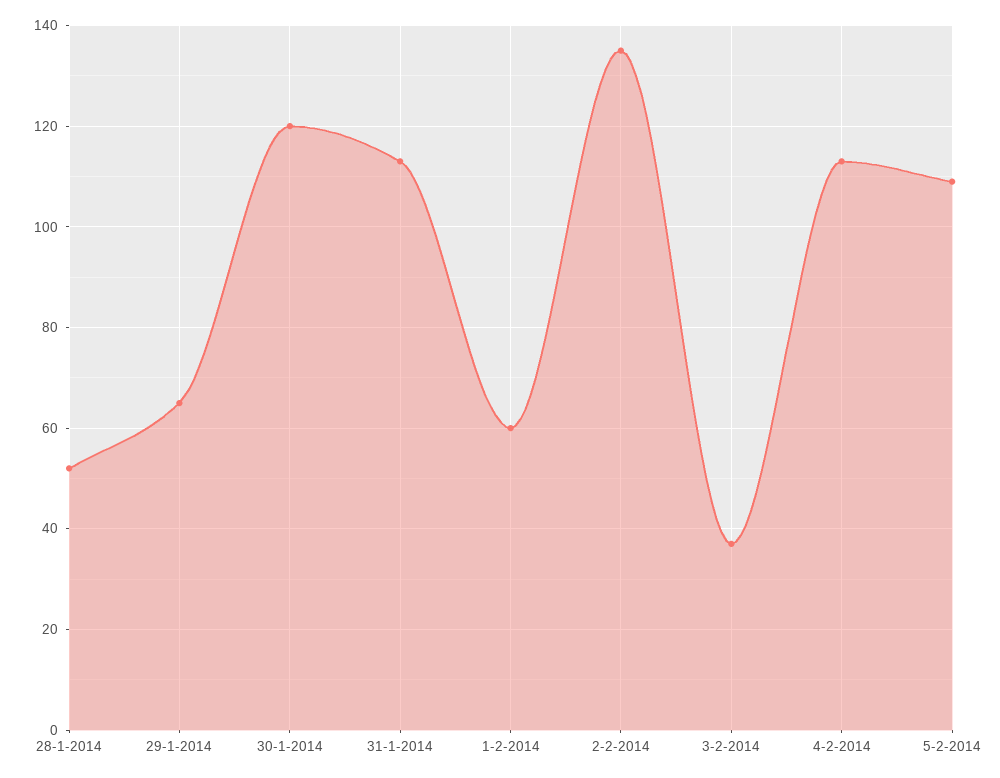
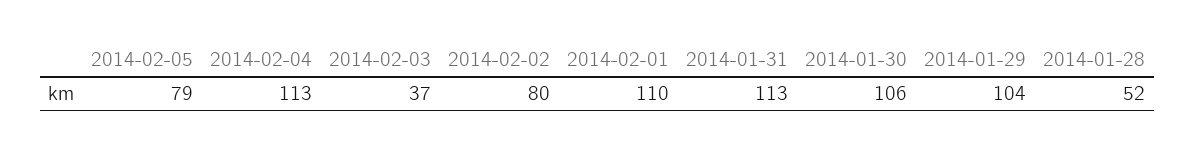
29-1-2014: 65 -> 104
30-1-2014: 120 -> 106
1-2-2014: 60 -> 110
2-2-2014: 135 -> 80
5-2-2014: 110 -> 79

